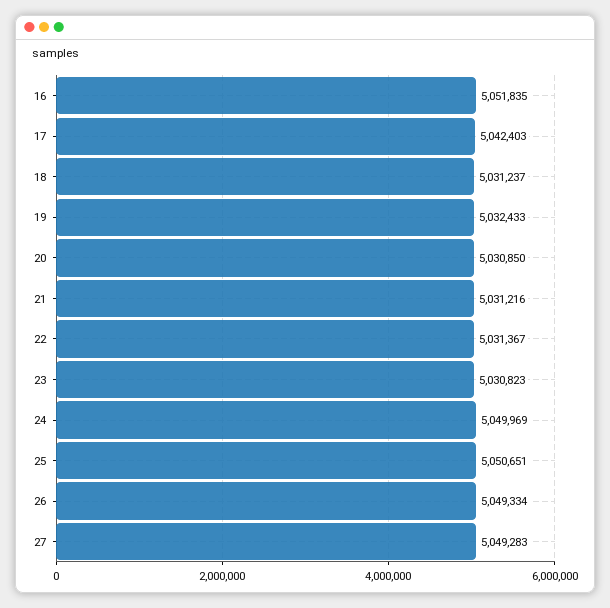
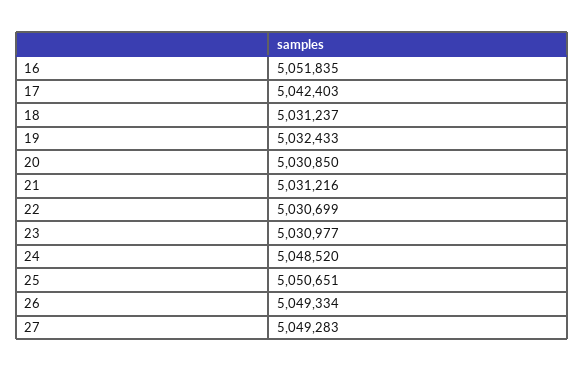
22: 5031367 -> 5030699
23: 5030823 -> 5030977
24: 5049969 -> 5048520

